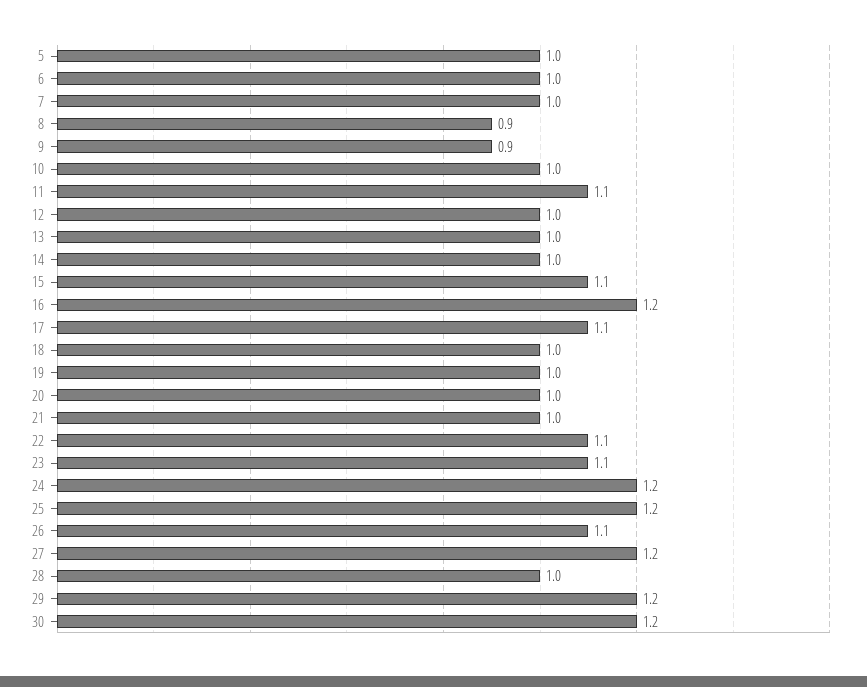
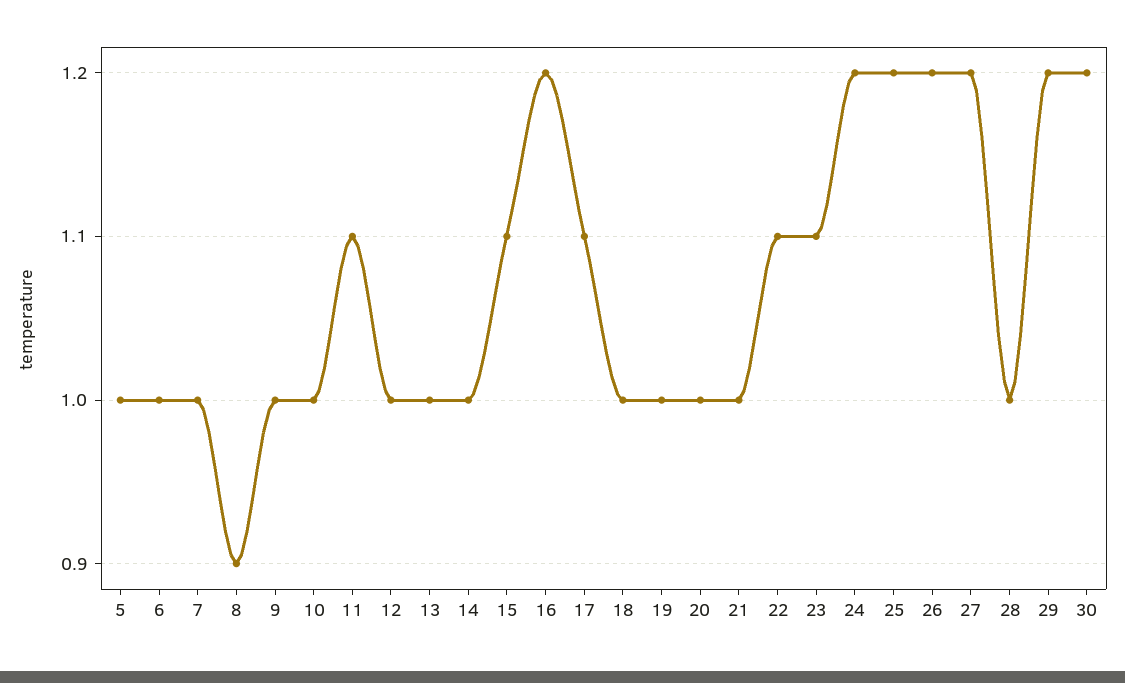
9: 0.9 -> 1
26: 1.1 -> 1.2

